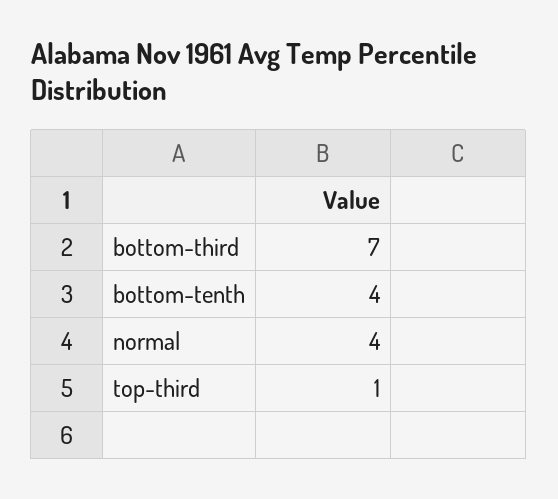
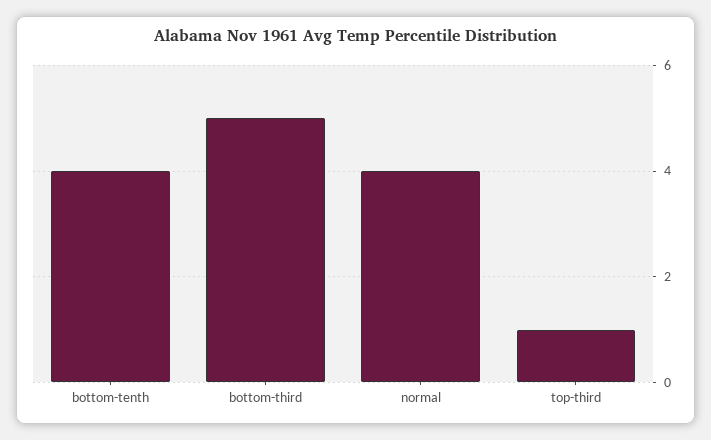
bottom-third: 7 -> 5

